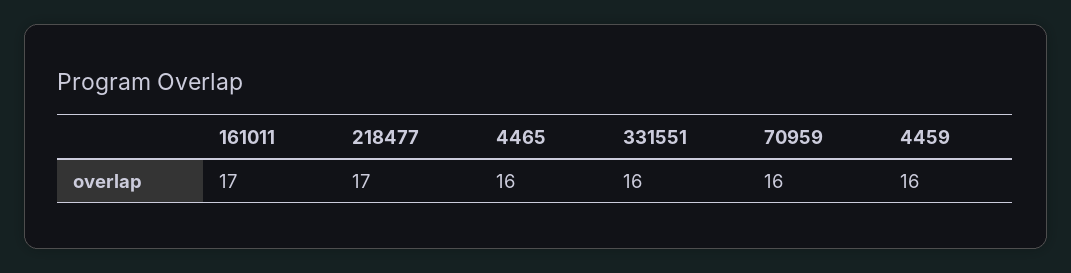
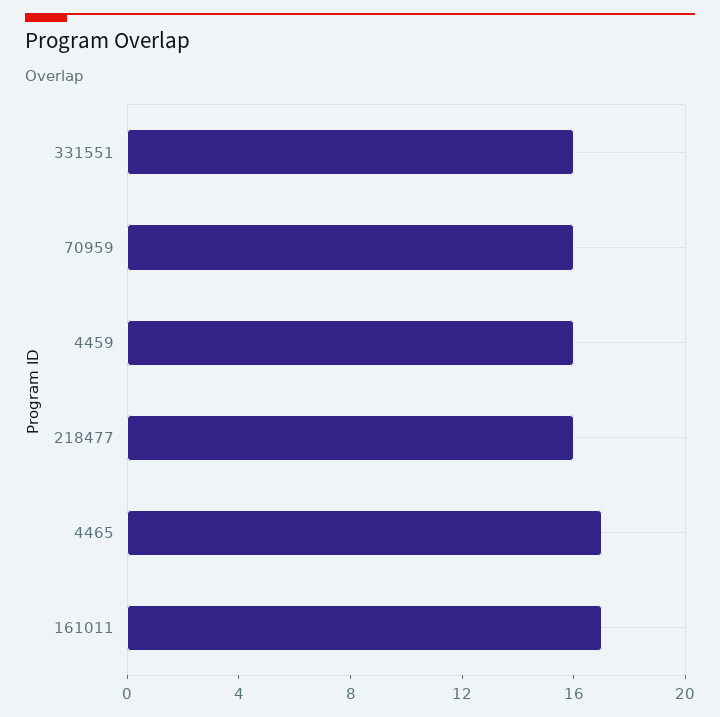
218477: 17 -> 16
4465: 16 -> 17

